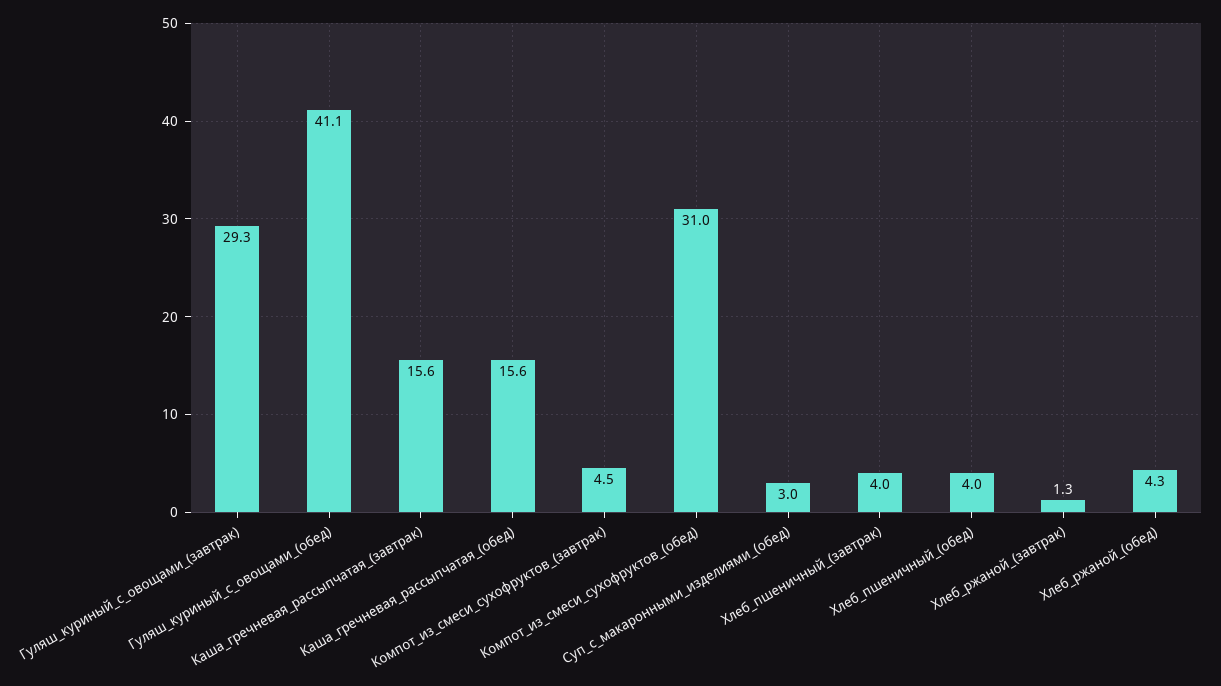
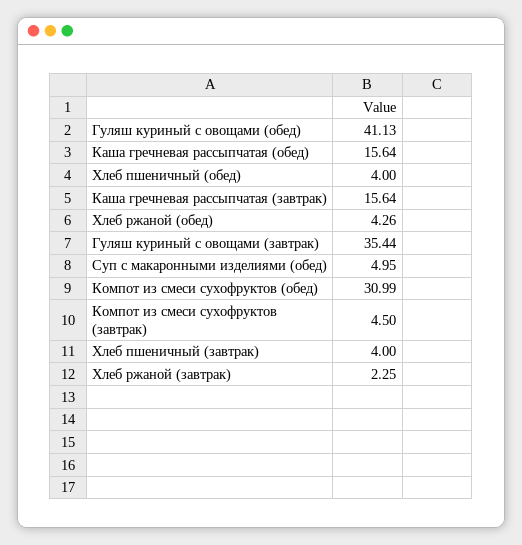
Гуляш_куриный_с_овощами_(завтрак): 29.3 -> 35.44
Суп_с_макаронными_изделиями_(обед): 3 -> 4.95
Хлеб_ржаной_(завтрак): 1.3 -> 2.25

